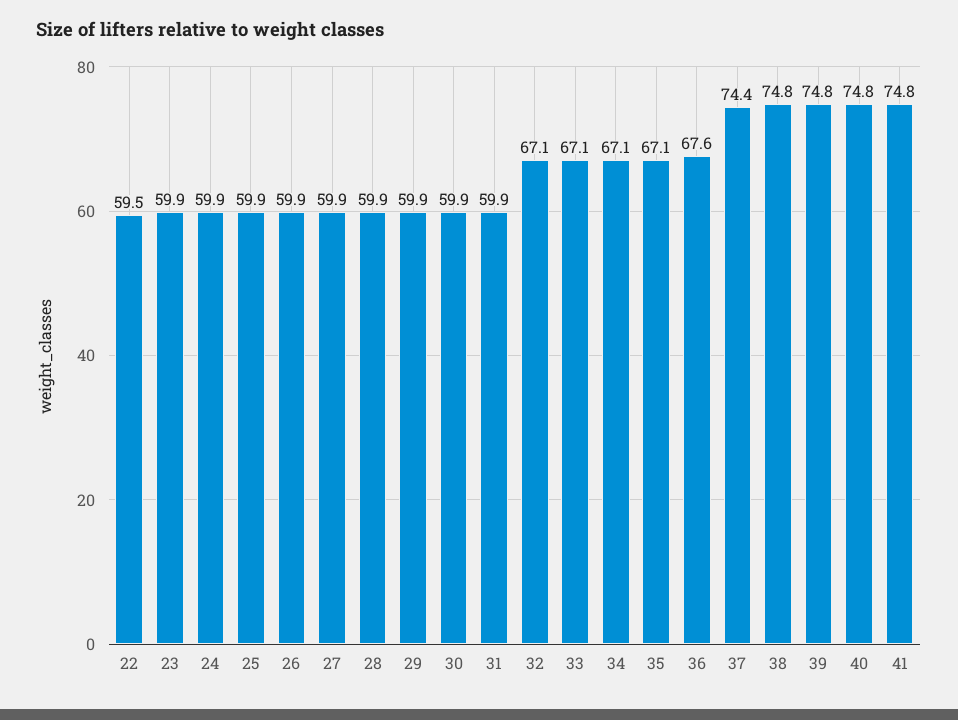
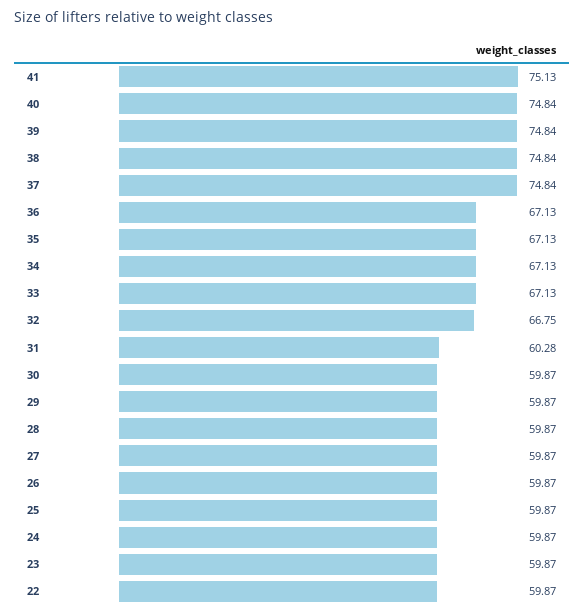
22: 59.5 -> 59.87
31: 59.9 -> 60.28
32: 67.1 -> 66.75
36: 67.6 -> 67.13
37: 74.4 -> 74.84
41: 74.8 -> 75.13

